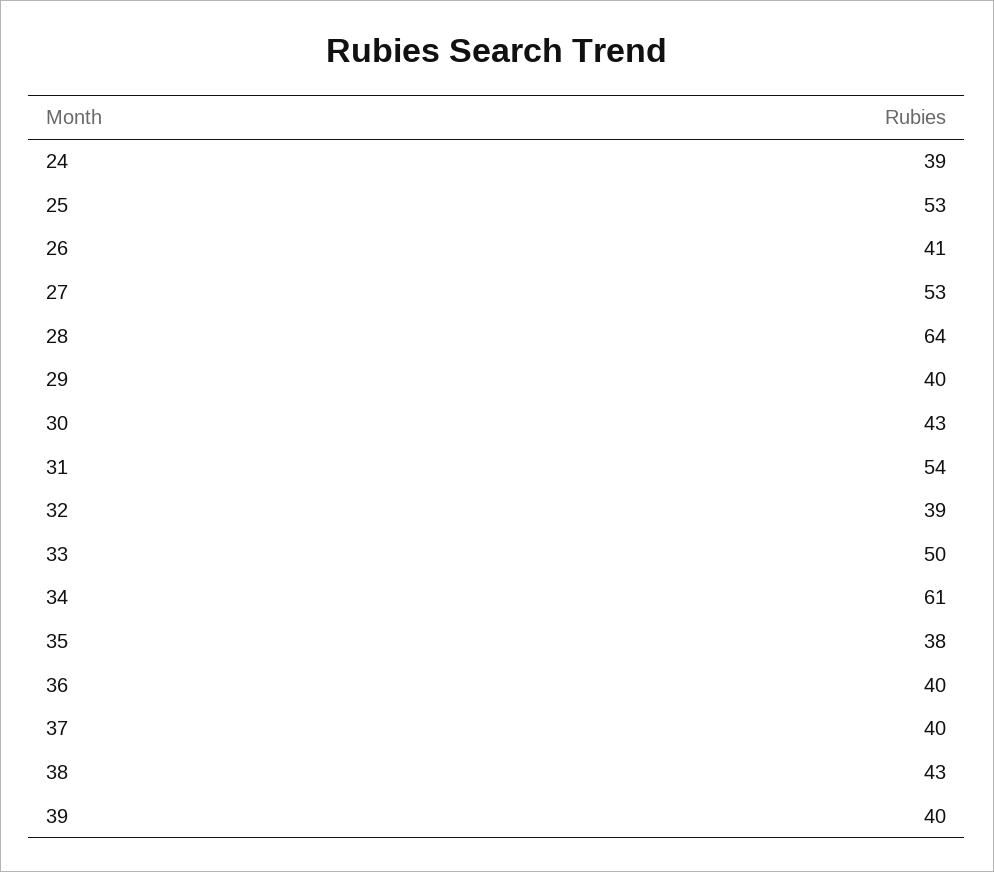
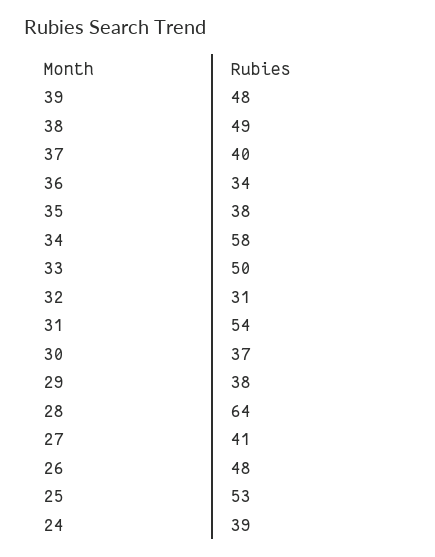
26: 41 -> 48
27: 53 -> 41
29: 40 -> 38
30: 43 -> 37
32: 39 -> 31
34: 61 -> 58
36: 40 -> 34
38: 43 -> 49
39: 40 -> 48

